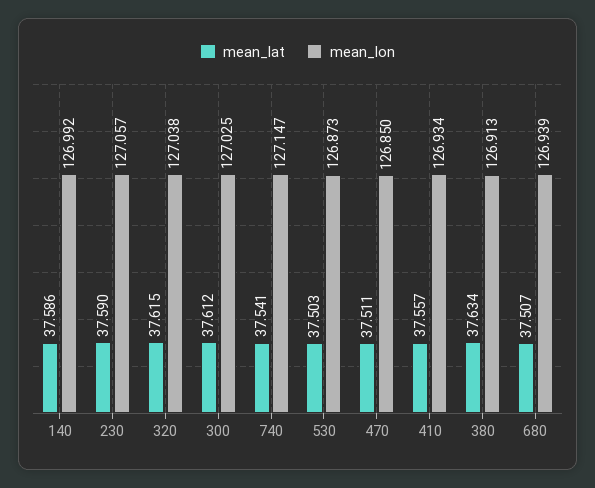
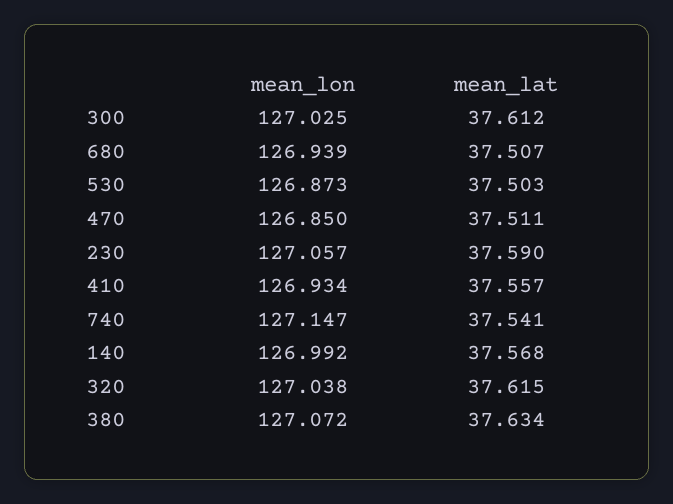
mean_lat, 140: 37.586 -> 37.568
mean_lon, 380: 126.913 -> 127.072

